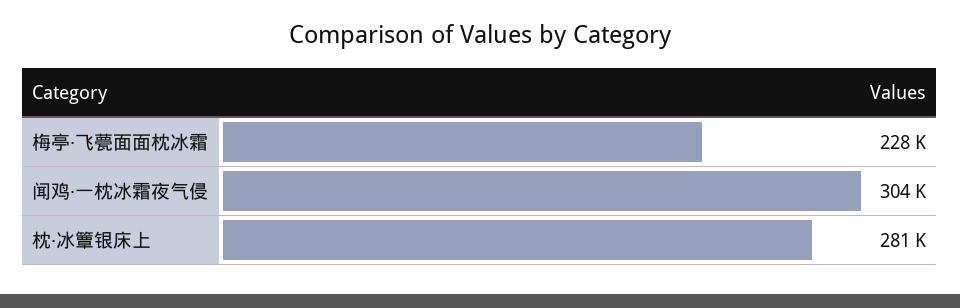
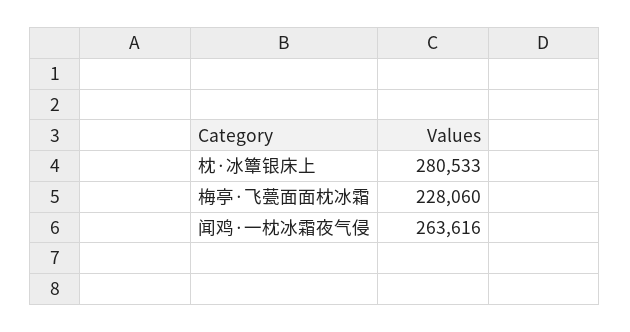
闻鸡·一枕冰霜夜气侵: 304000 -> 263616

